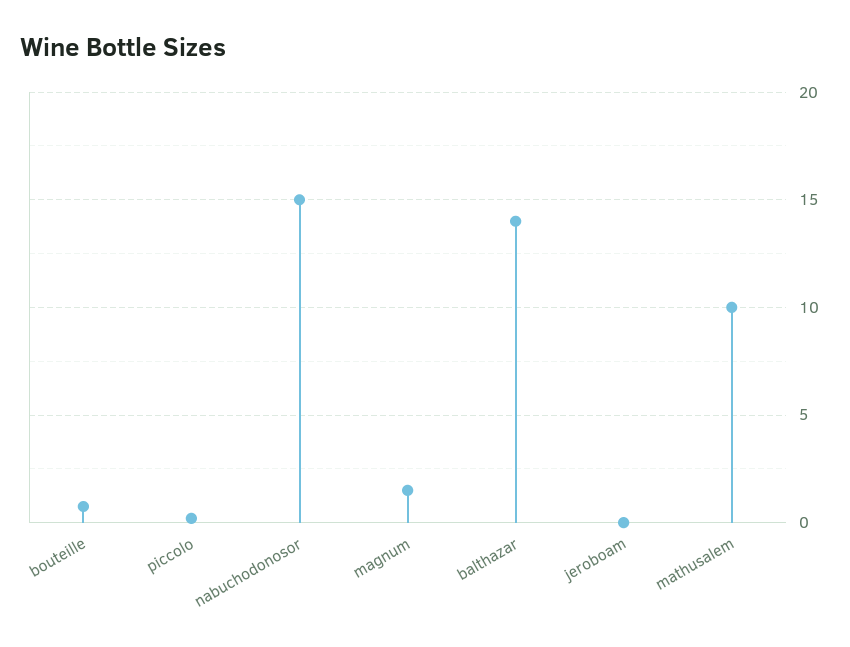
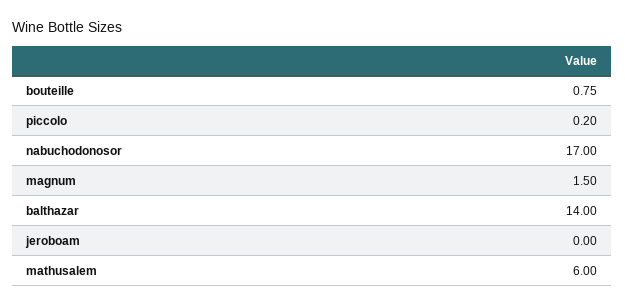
nabuchodonosor: 15 -> 17
mathusalem: 10 -> 6

